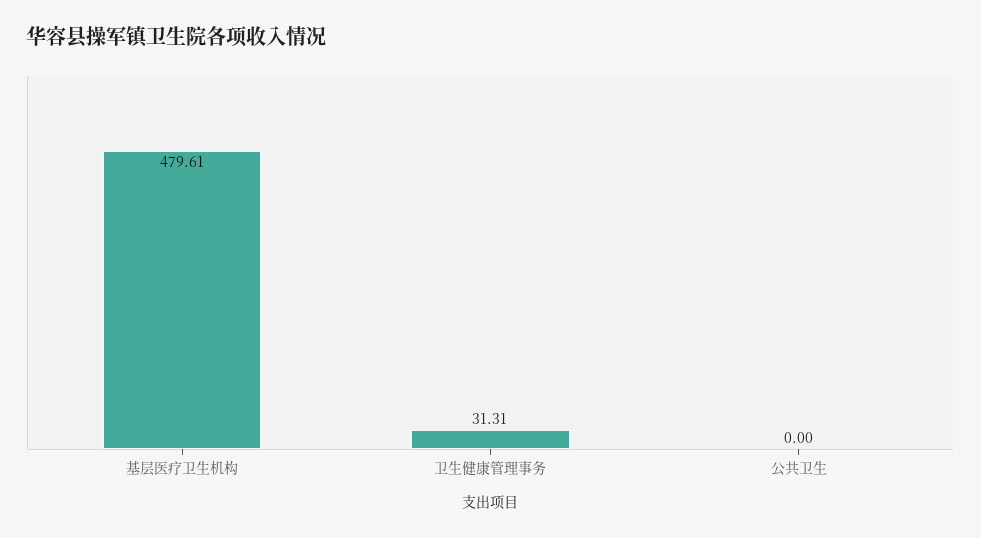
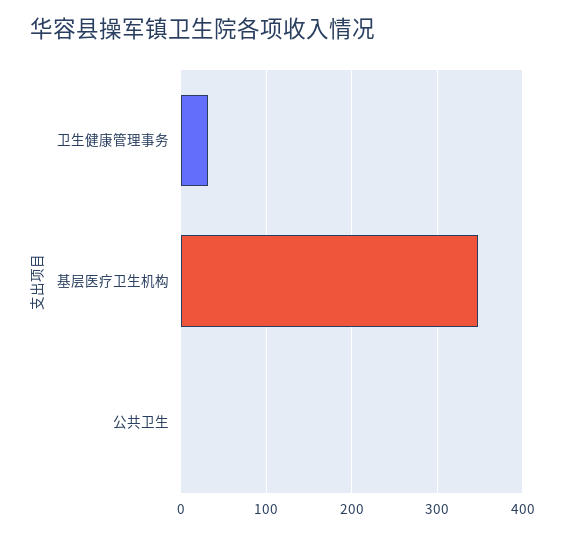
基层医疗卫生机构: 479.61 -> 350

